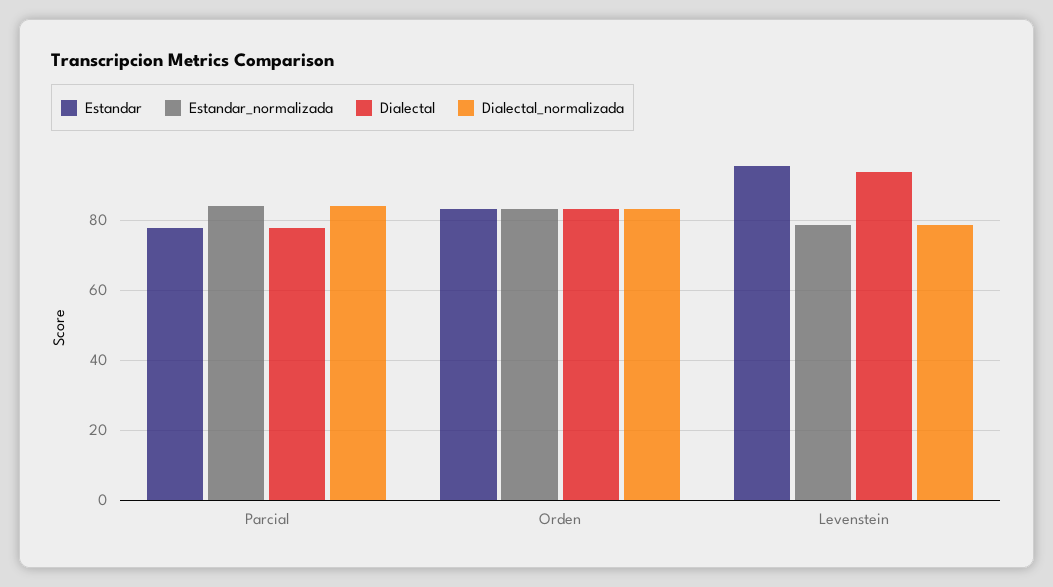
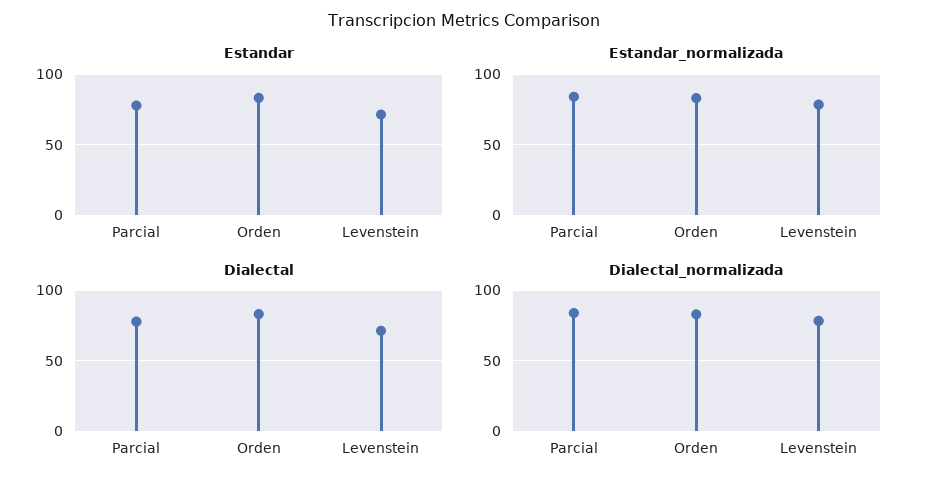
Estandar, Levenstein: 96 -> 70
Dialectal, Levenstein: 94 -> 70

